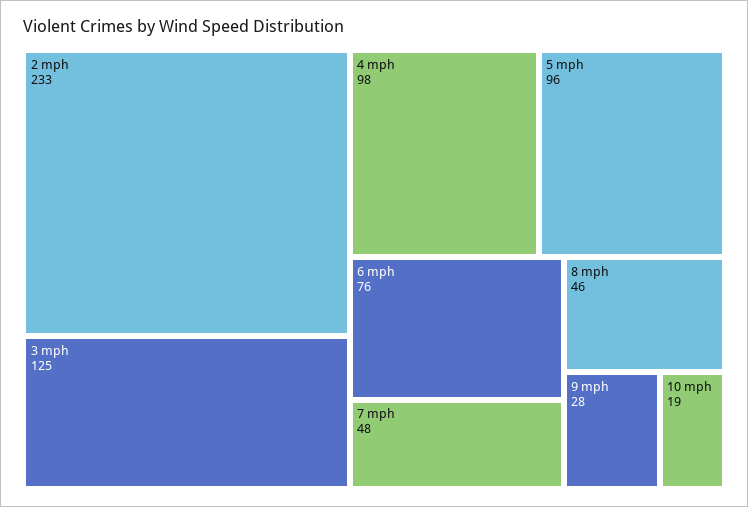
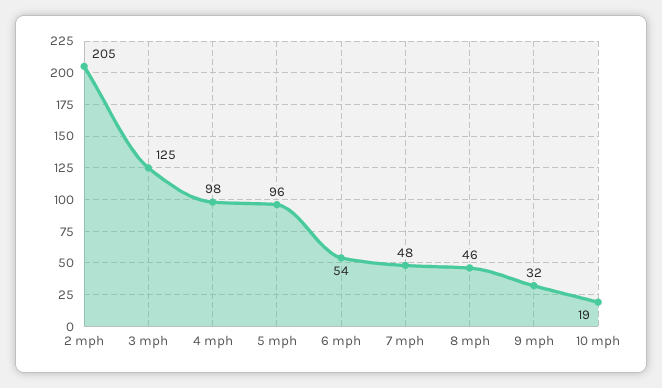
2 mph: 233 -> 205
6 mph: 76 -> 54
9 mph: 28 -> 32

